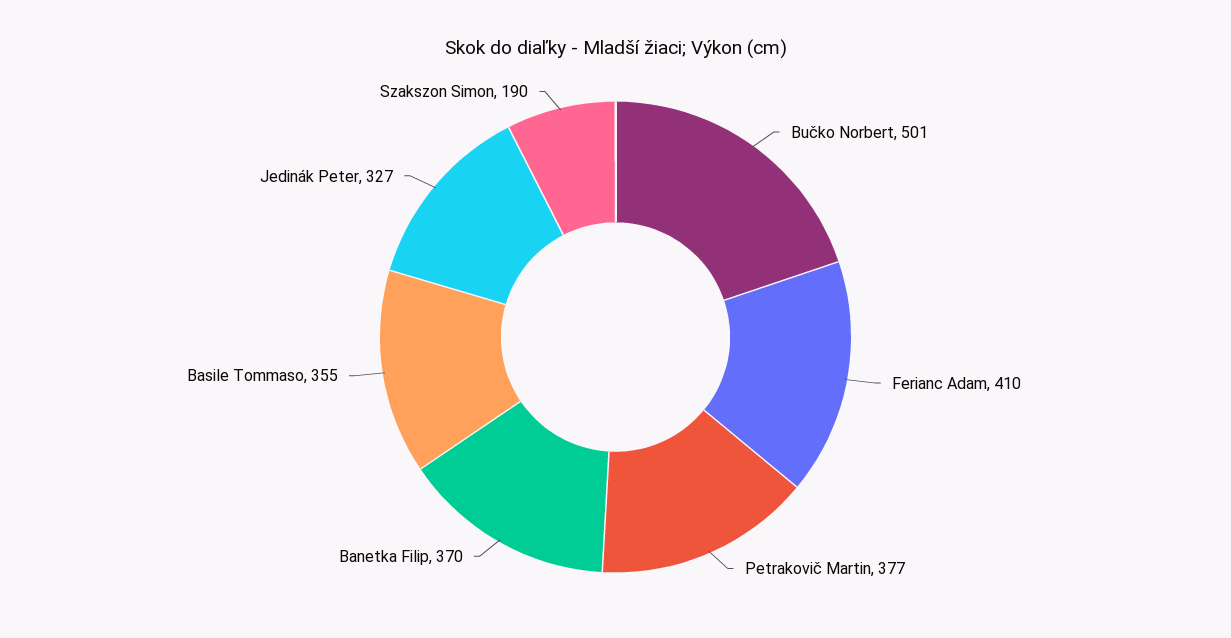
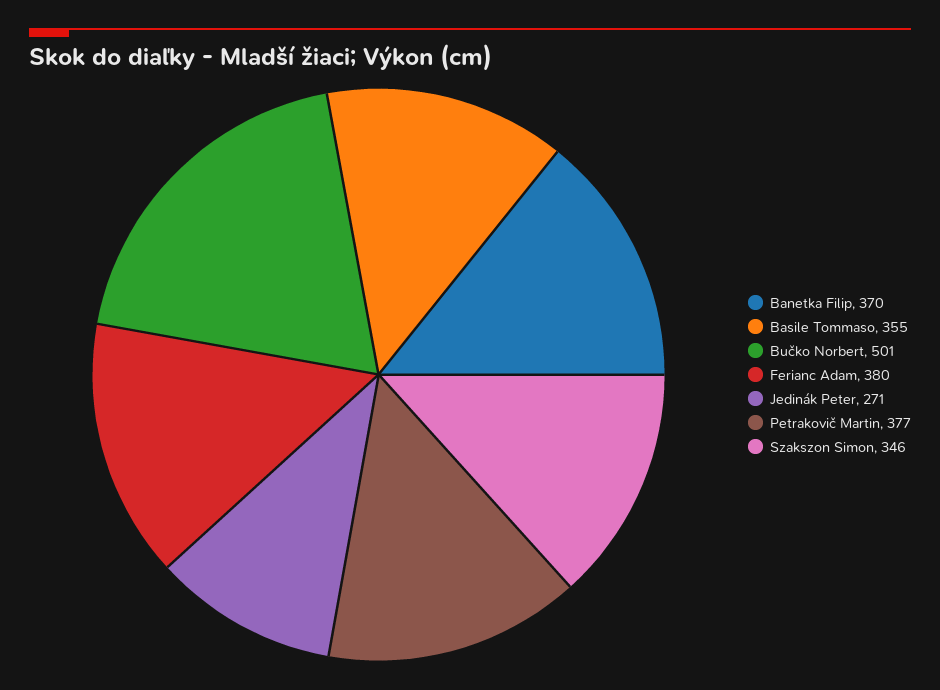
Ferianc Adam: 410 -> 380
Jedinák Peter: 327 -> 271
Szakszon Simon: 190 -> 346

